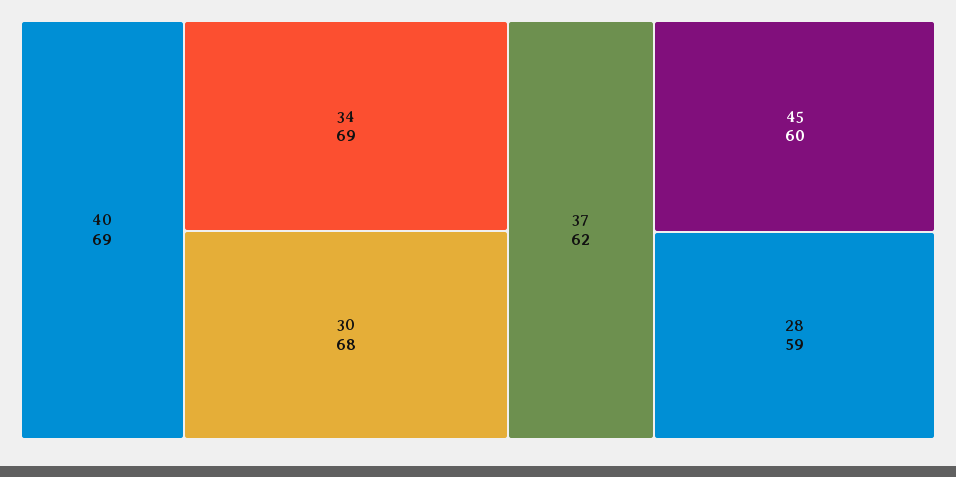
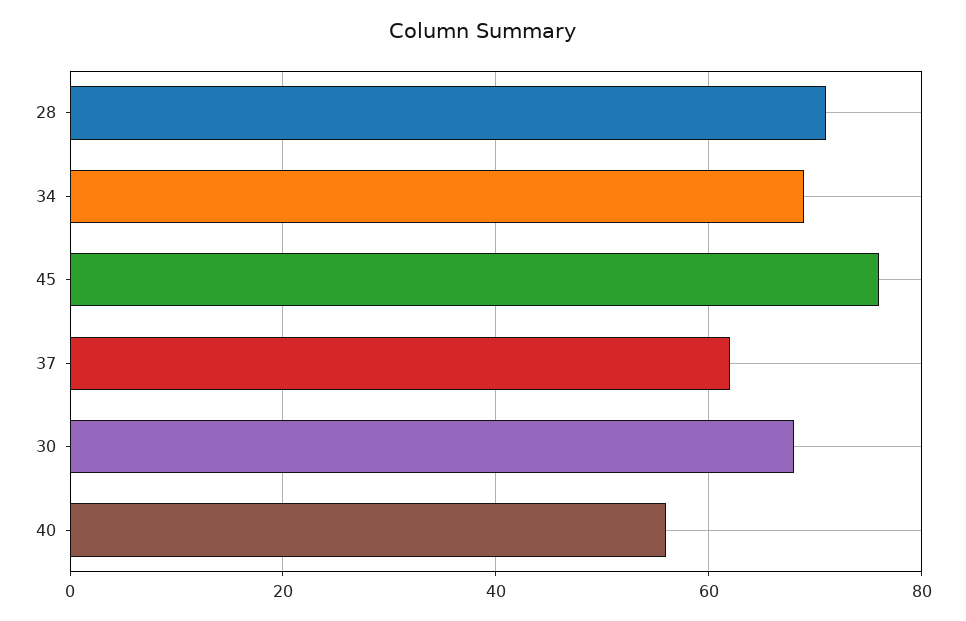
40: 69 -> 55
45: 60 -> 75
28: 59 -> 70

